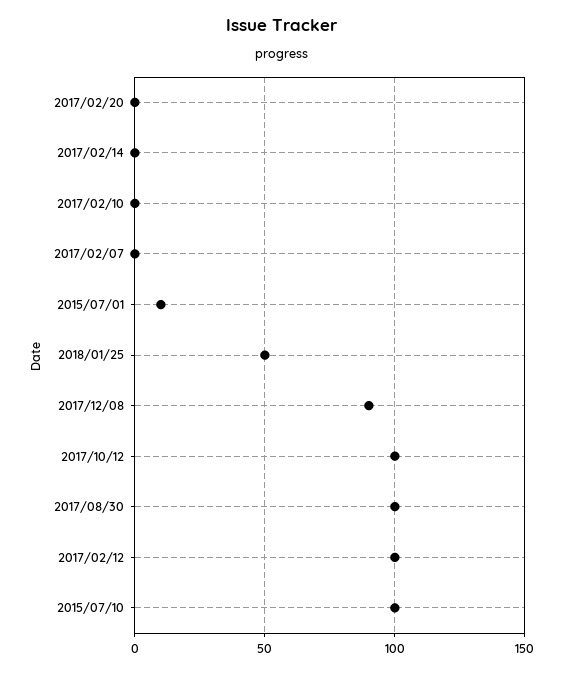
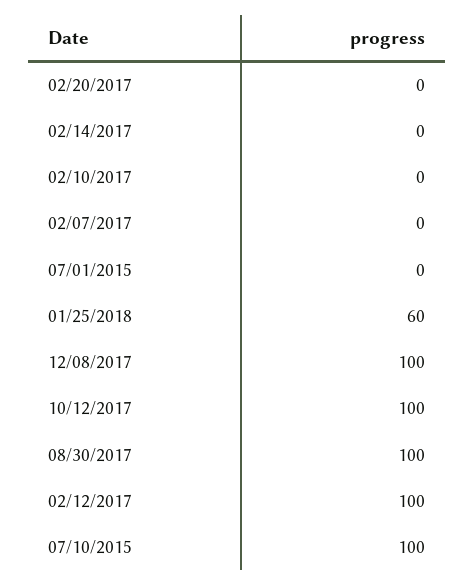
2015/07/01: 10 -> 0
2018/01/25: 50 -> 60
2017/12/08: 90 -> 100

